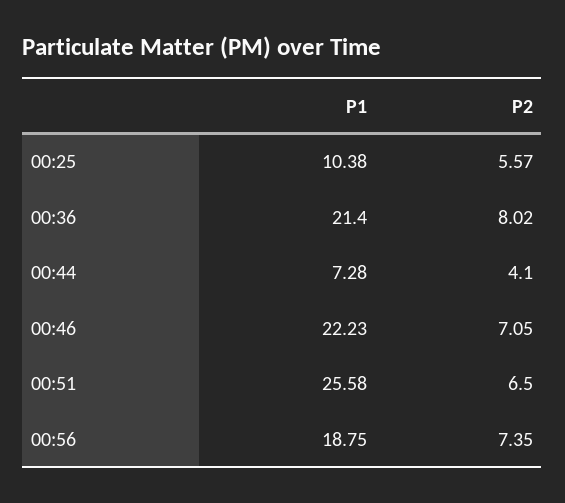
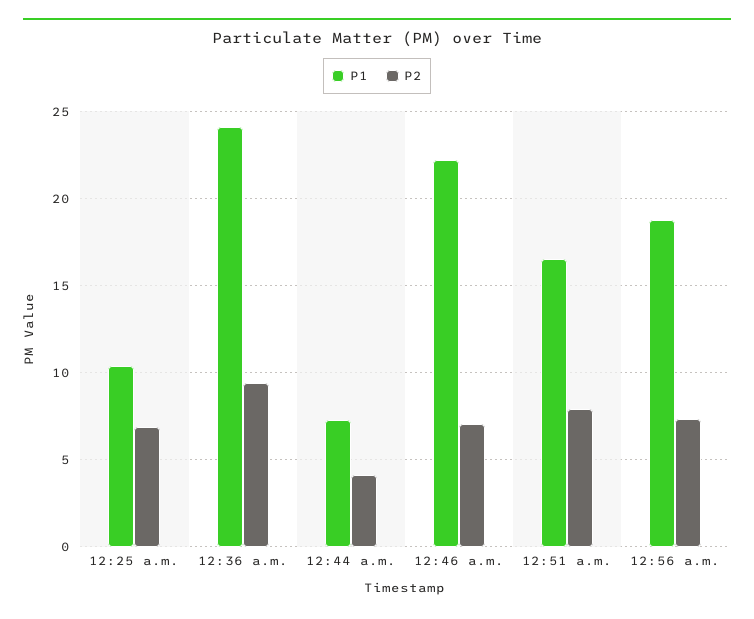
P2, 00:25: 5.57 -> 7
P1, 00:36: 21.4 -> 24
P2, 00:36: 8.02 -> 9.5
P1, 00:51: 25.58 -> 16.5
P2, 00:51: 6.5 -> 8

